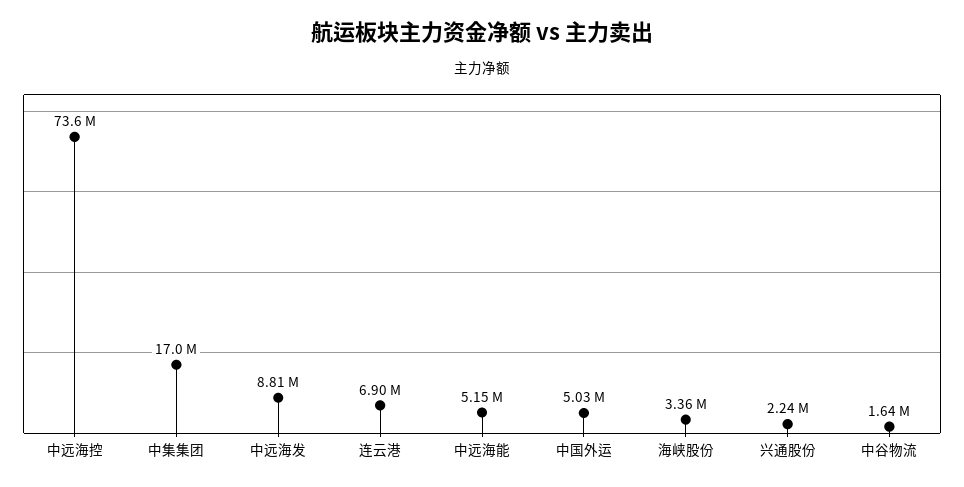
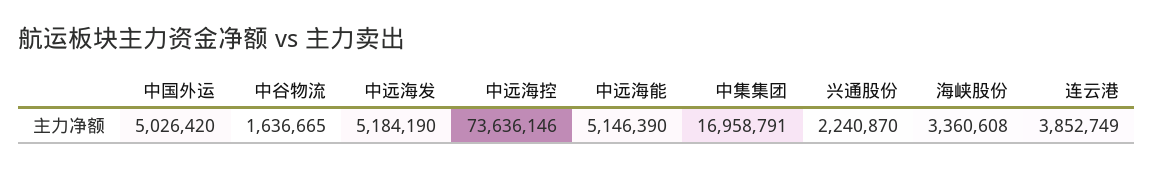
中远海发: 8810000 -> 5184190
连云港: 6900000 -> 3852749

